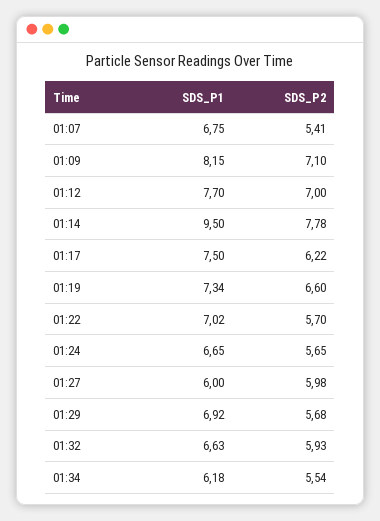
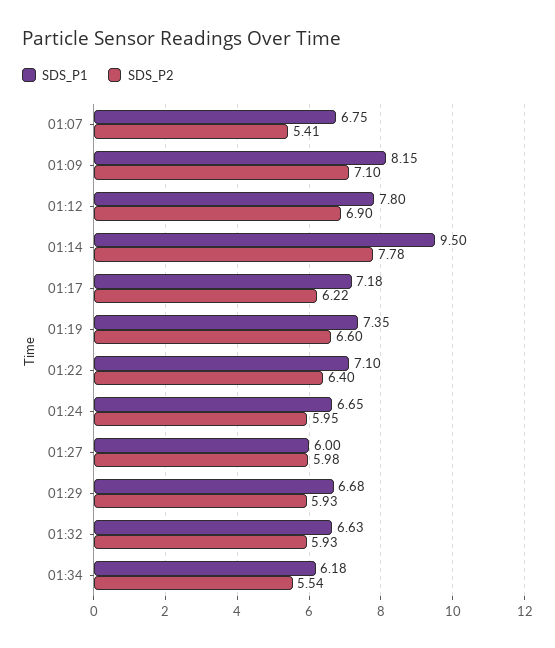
SDS_P1, 01:12: 7.7 -> 7.8
SDS_P2, 01:12: 7 -> 6.9
SDS_P1, 01:17: 7.5 -> 7.18
SDS_P1, 01:19: 7.34 -> 7.35
SDS_P1, 01:22: 7.02 -> 7.1
SDS_P2, 01:22: 5.7 -> 6.4
SDS_P2, 01:24: 5.65 -> 5.95
SDS_P1, 01:29: 6.92 -> 6.68
SDS_P2, 01:29: 5.68 -> 5.93

